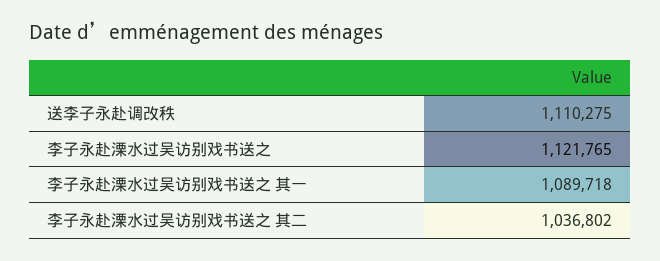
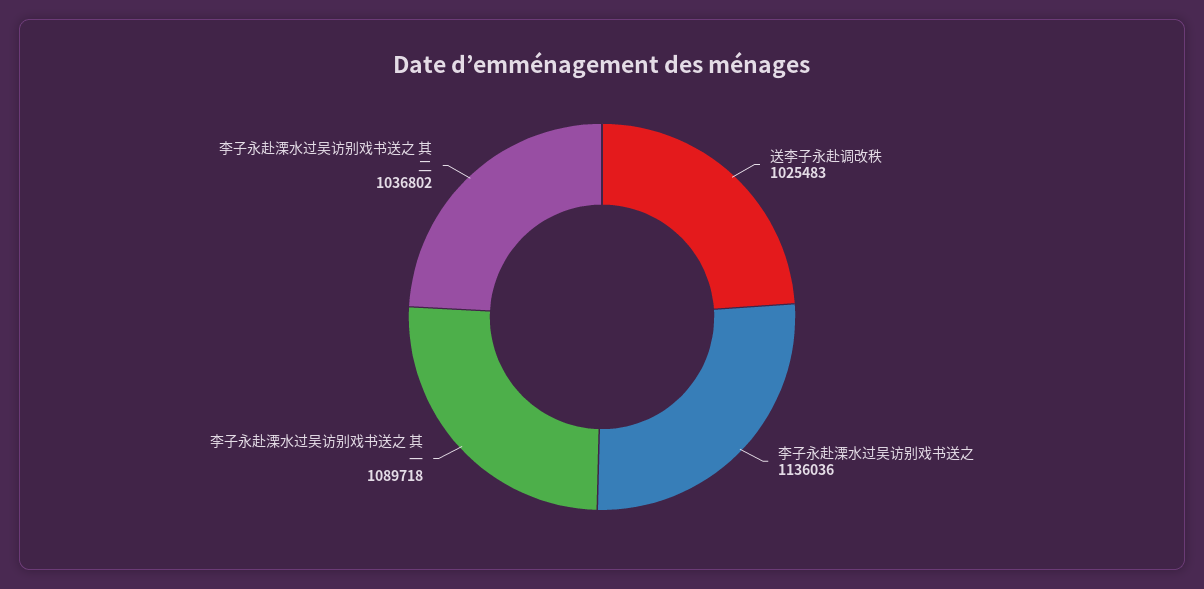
送李子永赴调改秩: 1110275 -> 1025483
李子永赴溧水过吴访别戏书送之: 1121765 -> 1136036

